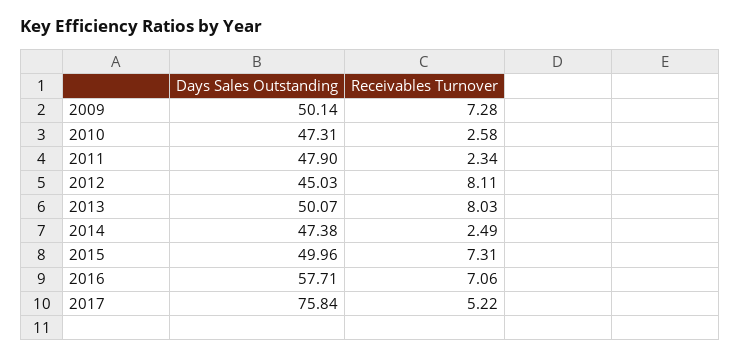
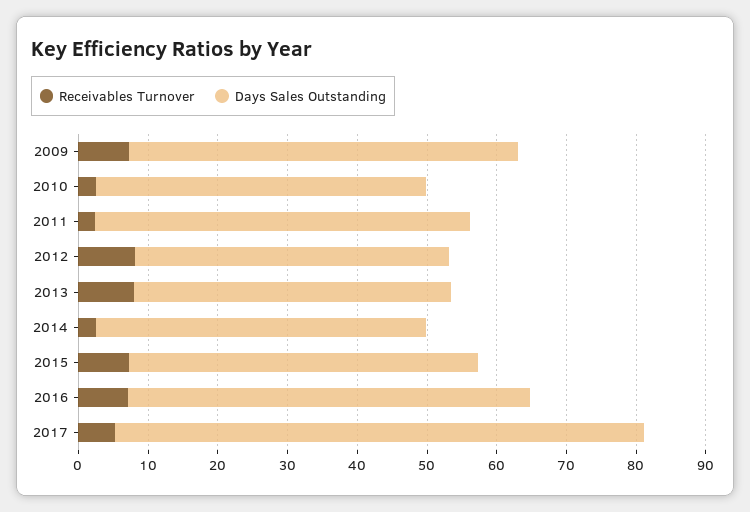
Days Sales Outstanding, 2009: 50.14 -> 56
Days Sales Outstanding, 2011: 47.9 -> 54
Days Sales Outstanding, 2013: 50.07 -> 46

